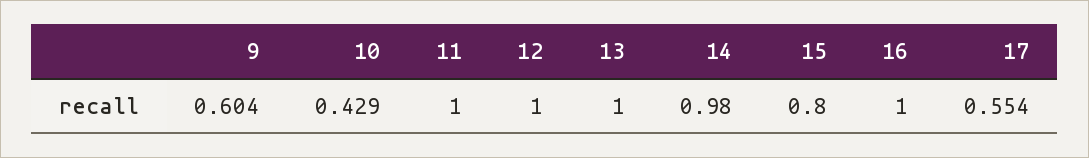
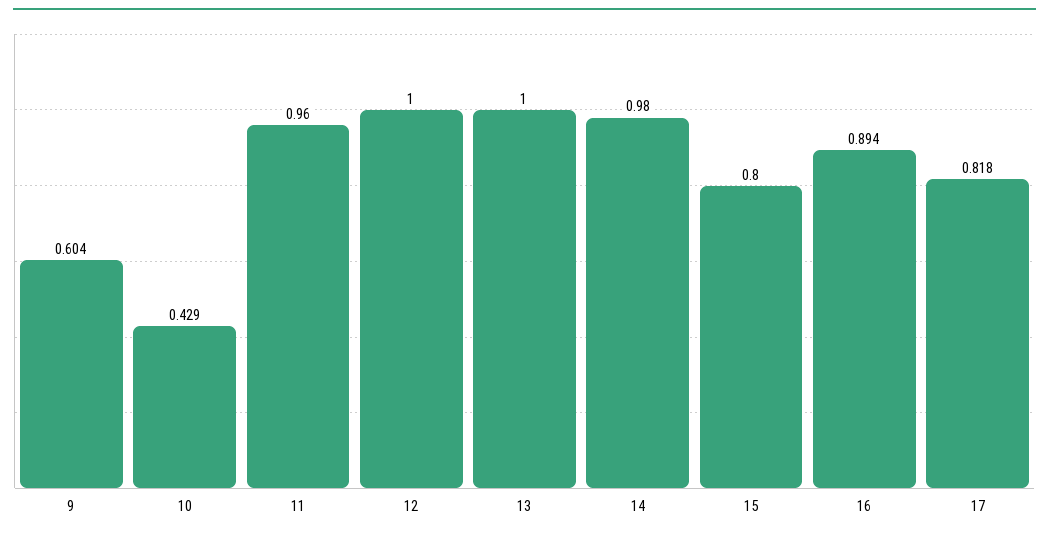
11: 1 -> 0.96
16: 1 -> 0.894
17: 0.554 -> 0.818

